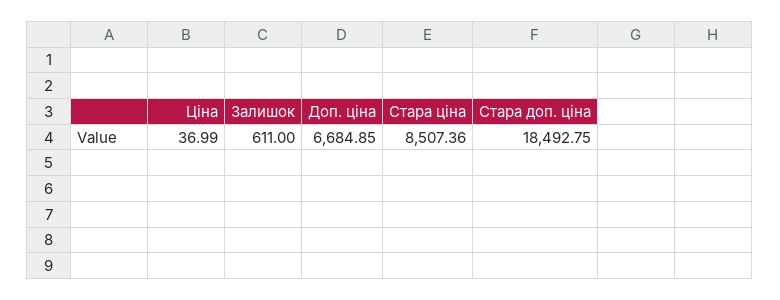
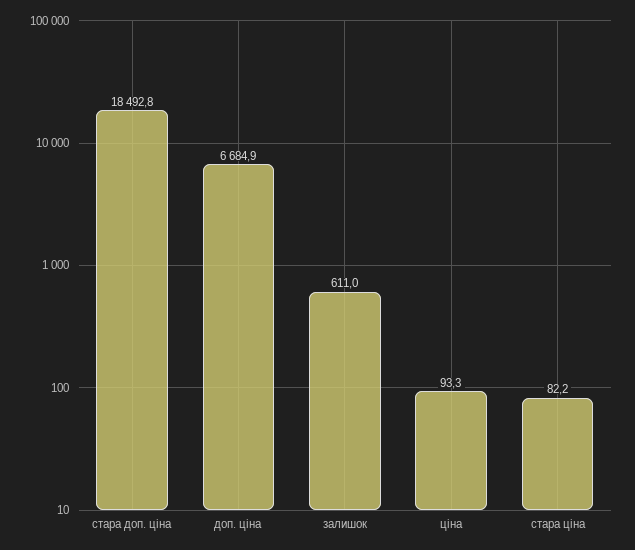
Ціна: 36.99 -> 93.3
Стара ціна: 8507.36 -> 82.2

